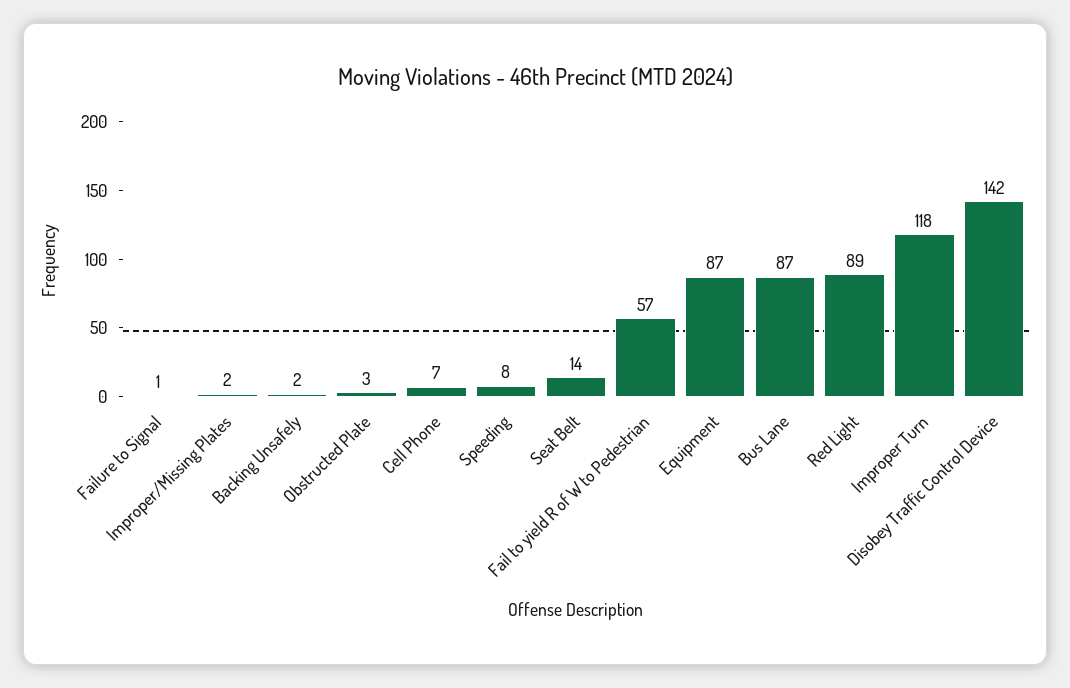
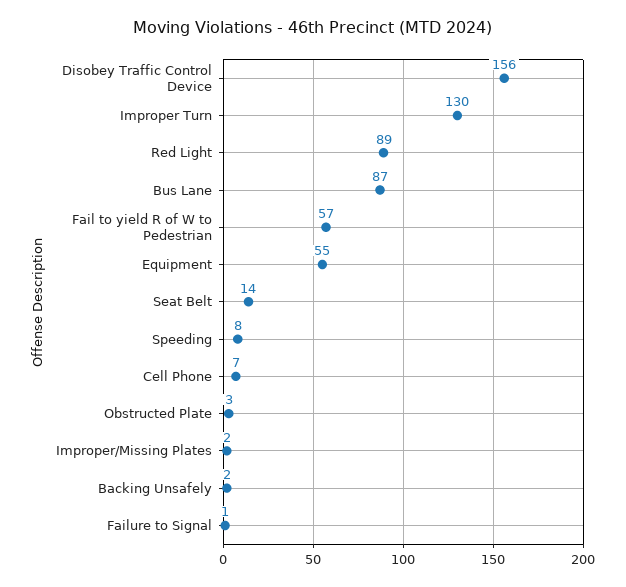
Equipment: 87 -> 55
Improper Turn: 118 -> 130
Disobey Traffic Control Device: 142 -> 156

